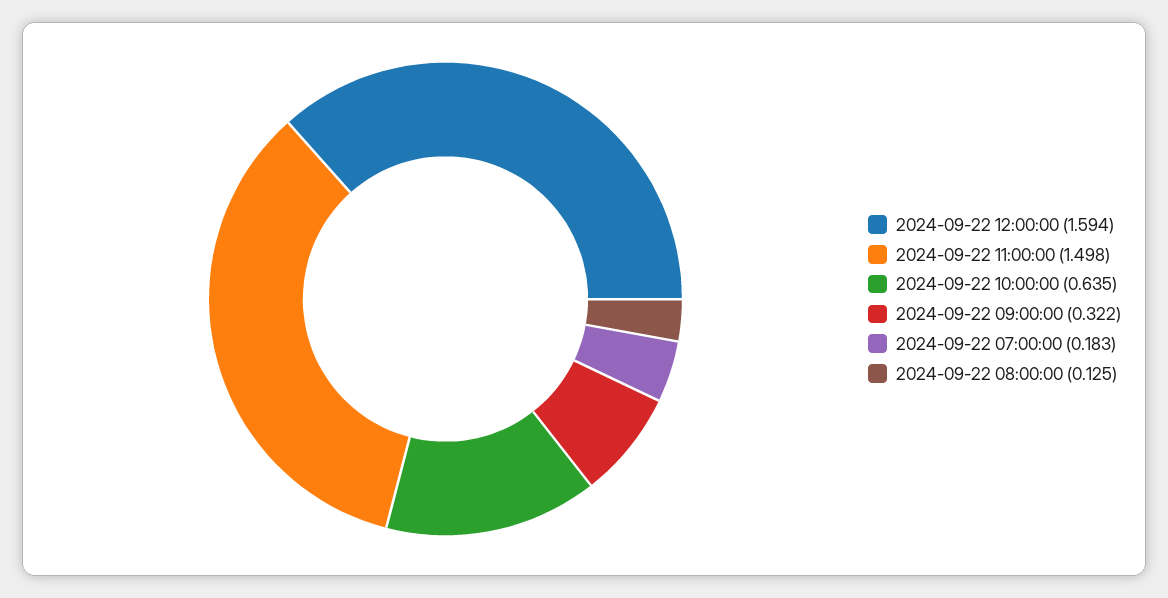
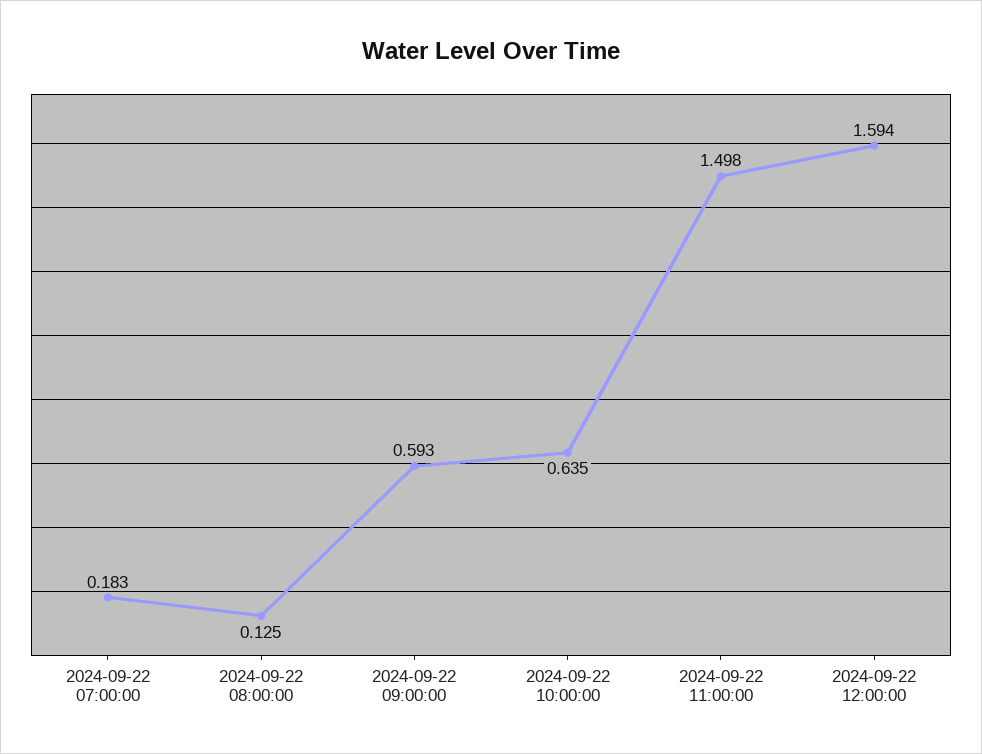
2024-09-22 09:00:00: 0.322 -> 0.593

